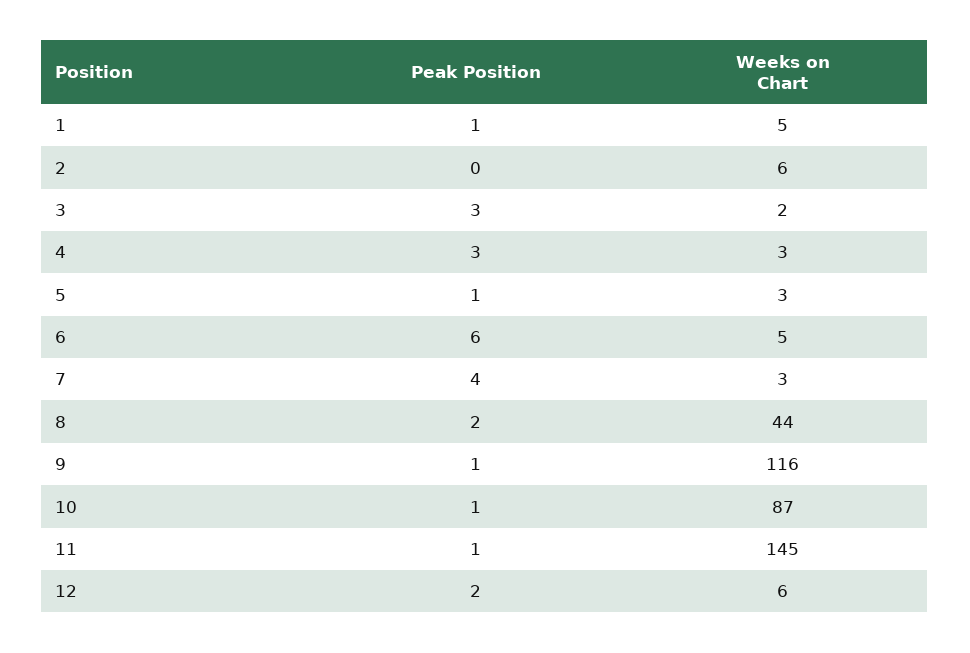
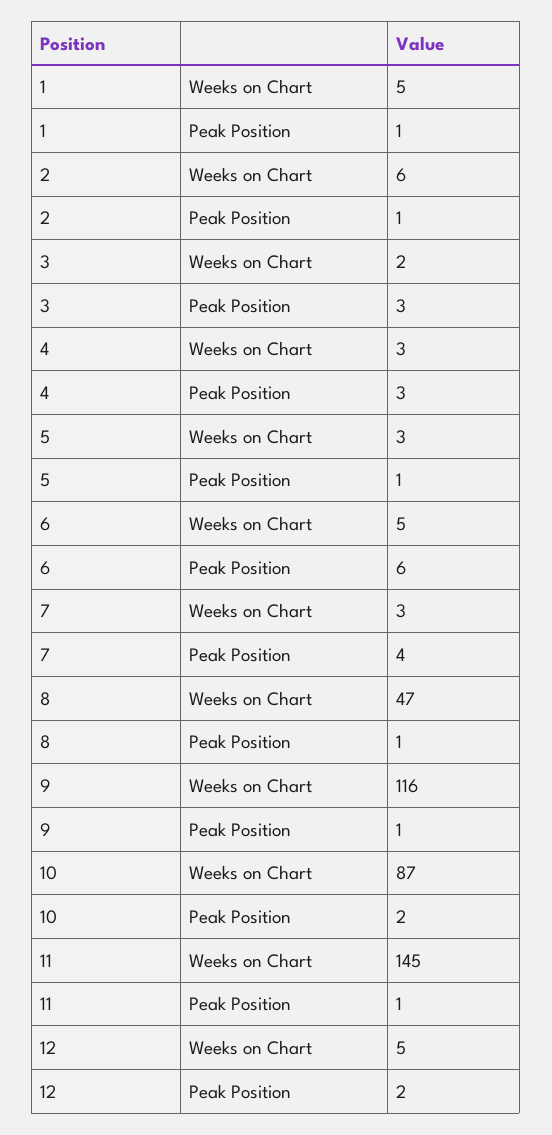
Peak Position, 2: 0 -> 1
Peak Position, 8: 2 -> 1
Weeks on Chart, 8: 44 -> 47
Peak Position, 10: 1 -> 2
Weeks on Chart, 12: 6 -> 5

